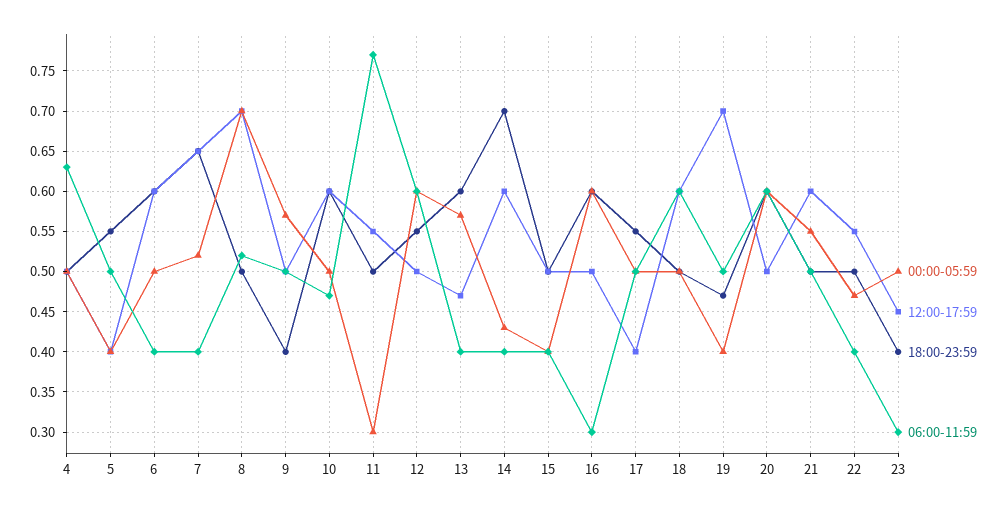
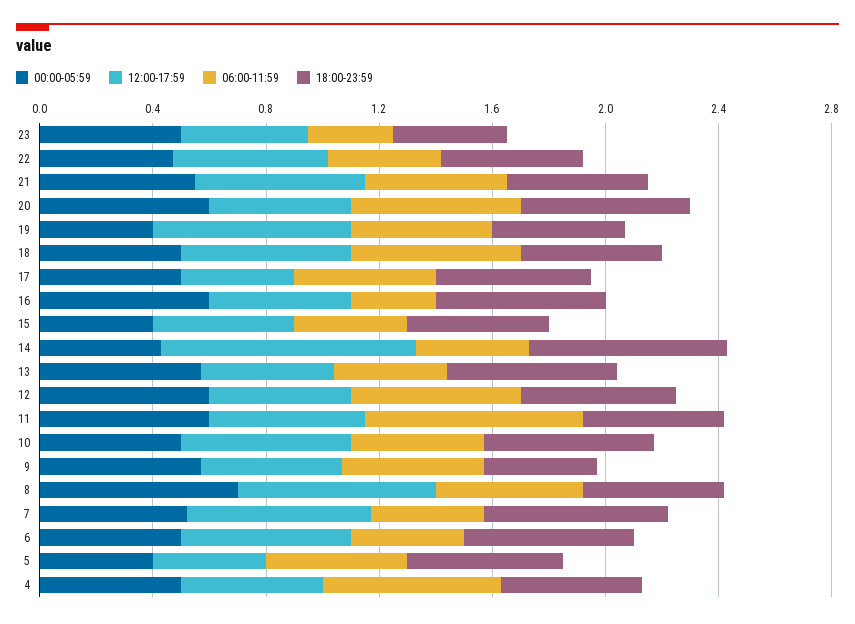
00:00-05:59, 11: 0.3 -> 0.6
12:00-17:59, 14: 0.6 -> 0.9

